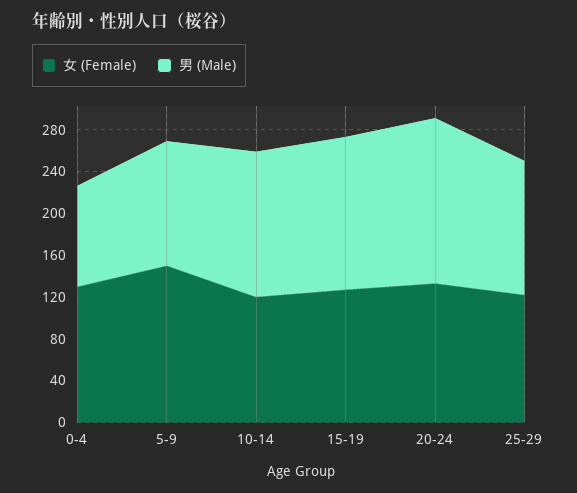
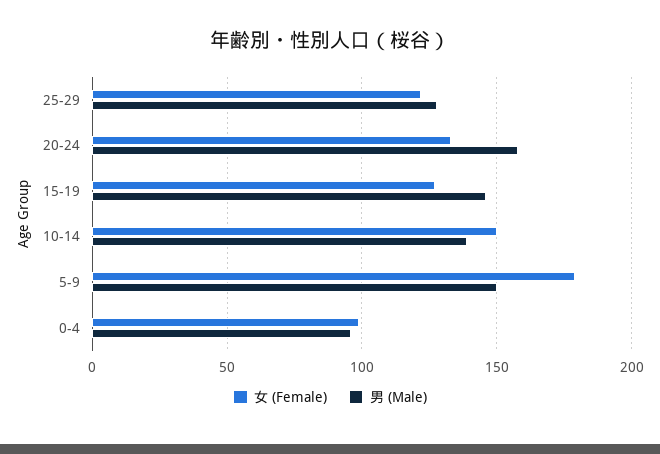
女 (Female), 0-4: 130 -> 100
女 (Female), 5-9: 150 -> 180
男 (Male), 5-9: 120 -> 150
女 (Female), 10-14: 120 -> 150

